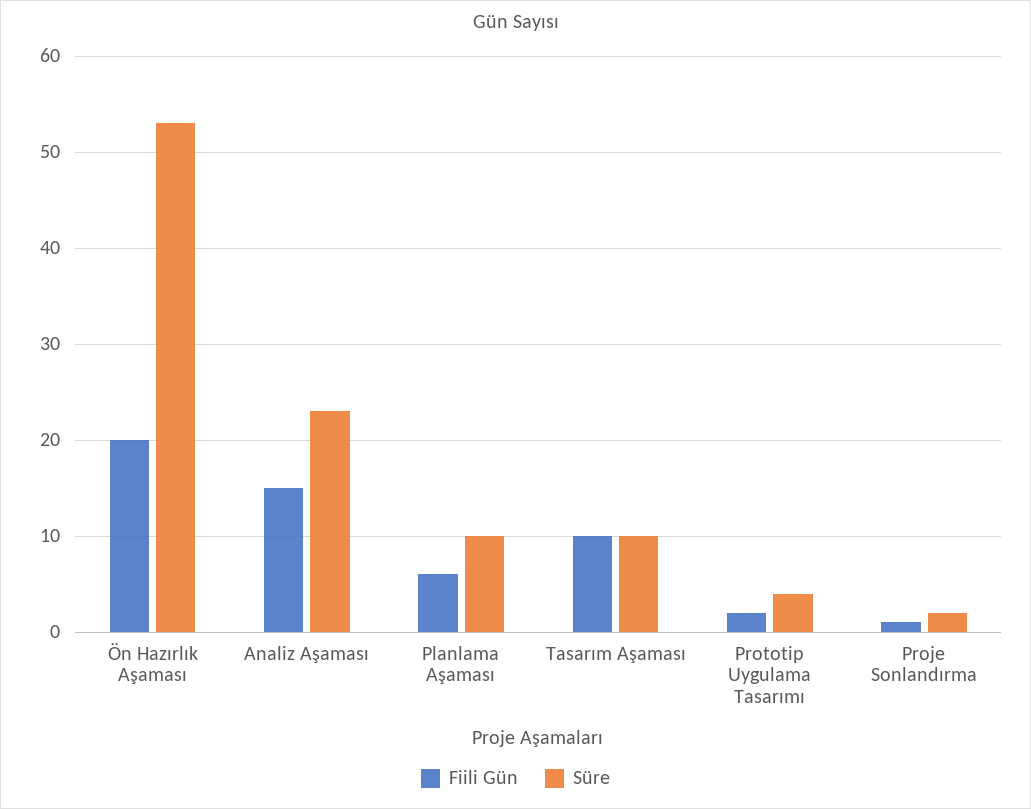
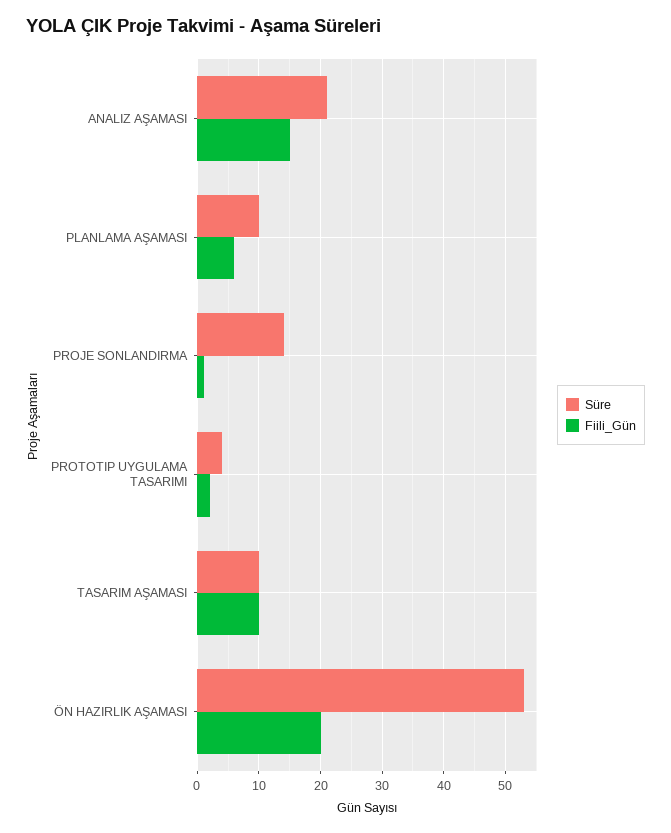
Süre, Analiz Aşaması: 23 -> 21
Süre, Proje Sonlandırma: 2 -> 14

